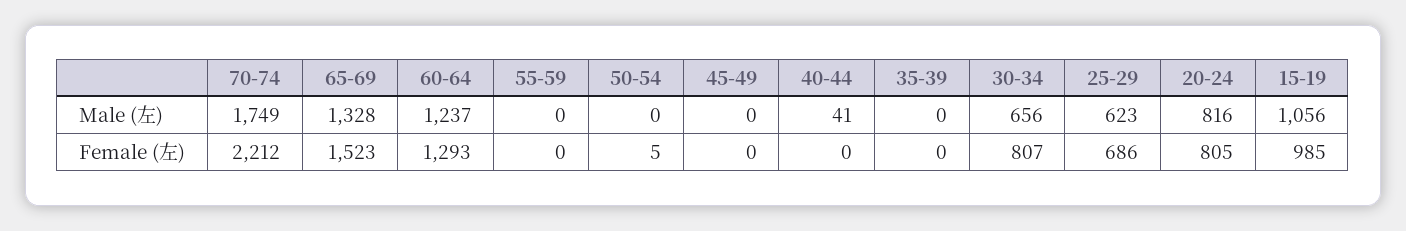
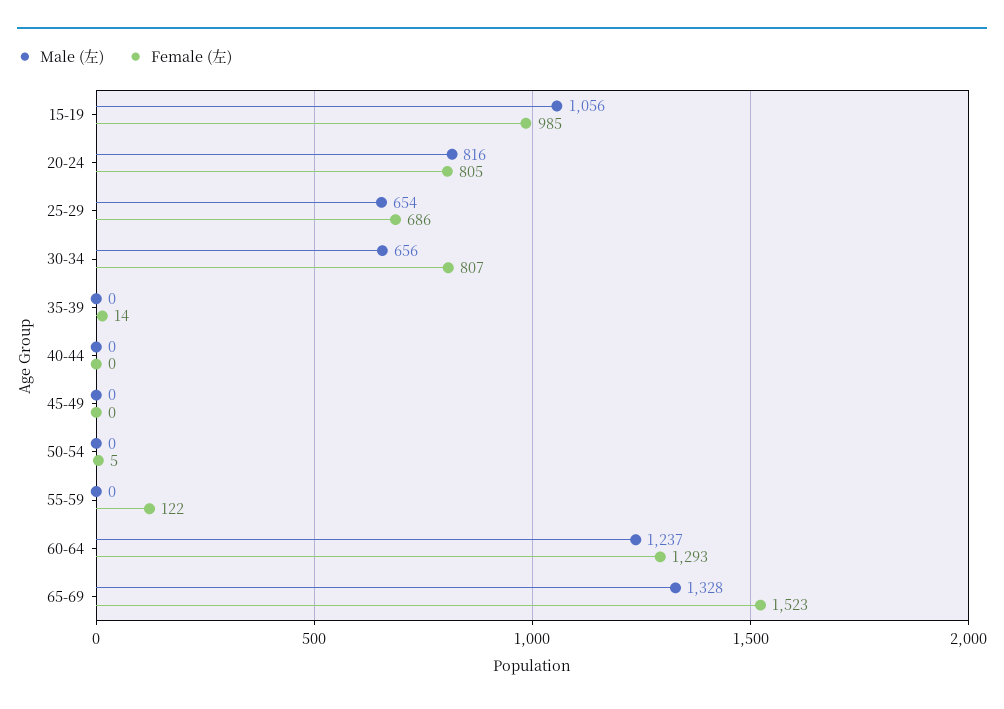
Male (左), 70-74: 1749 -> none
Male (左), 40-44: 41 -> 0
Male (左), 25-29: 623 -> 654
Female (左), 70-74: 2212 -> none
Female (左), 55-59: 0 -> 122
Female (左), 35-39: 0 -> 14

